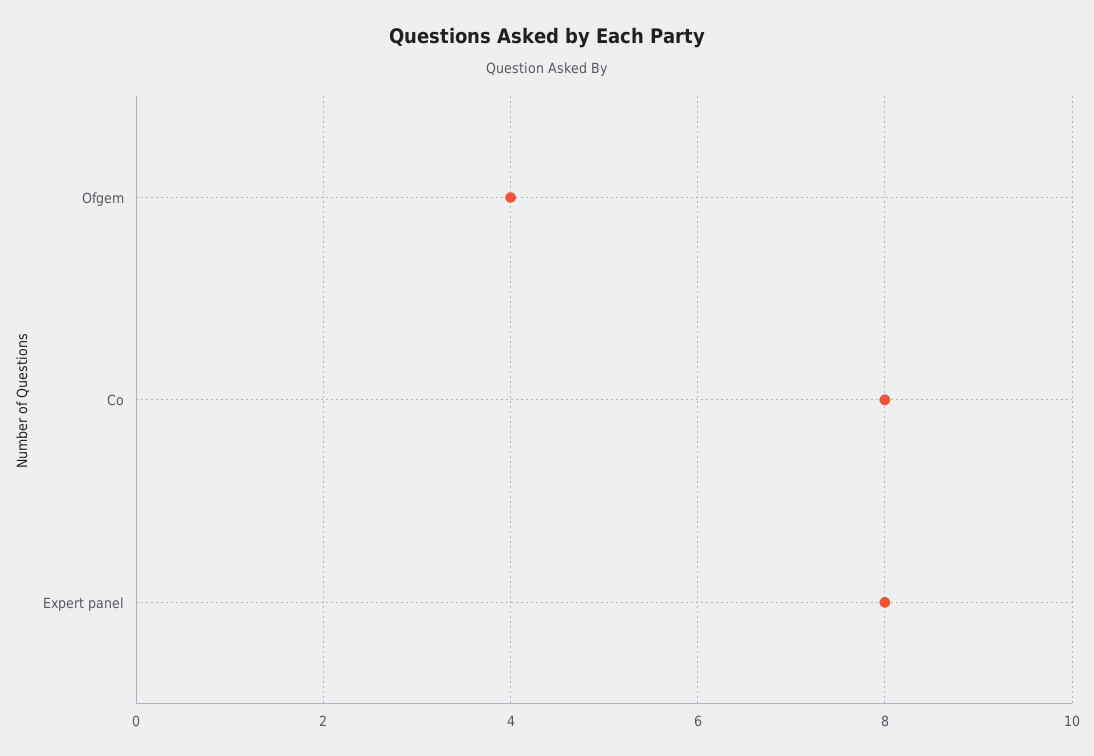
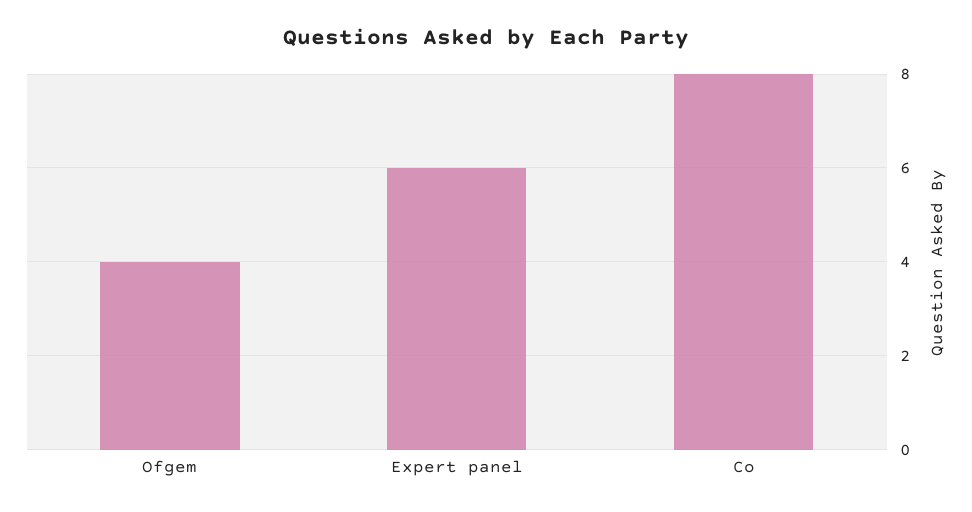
Expert panel: 8 -> 6

